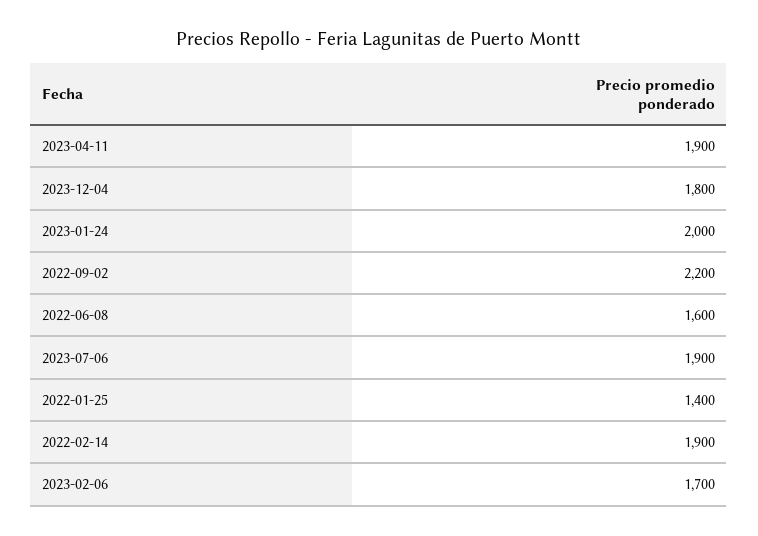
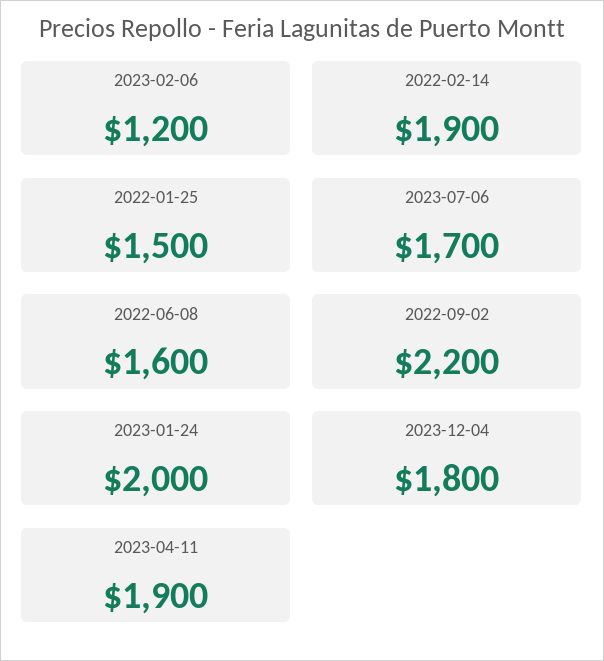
2023-07-06: 1900 -> 1700
2022-01-25: 1400 -> 1500
2023-02-06: 1700 -> 1200

